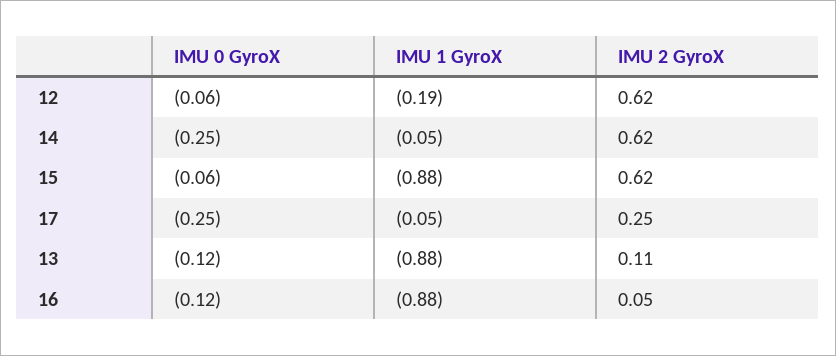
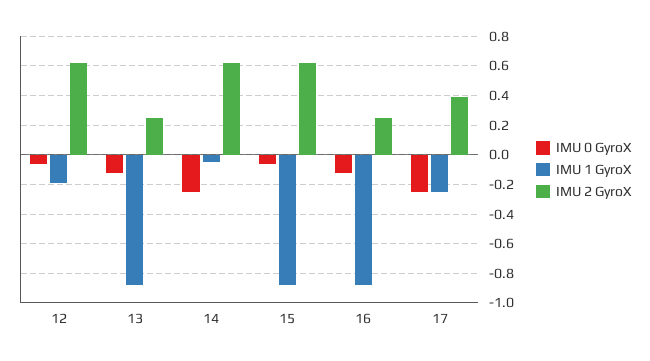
IMU 1 GyroX, 17: -0.05 -> -0.25
IMU 2 GyroX, 17: 0.25 -> 0.4
IMU 2 GyroX, 13: 0.11 -> 0.25
IMU 2 GyroX, 16: 0.05 -> 0.25

